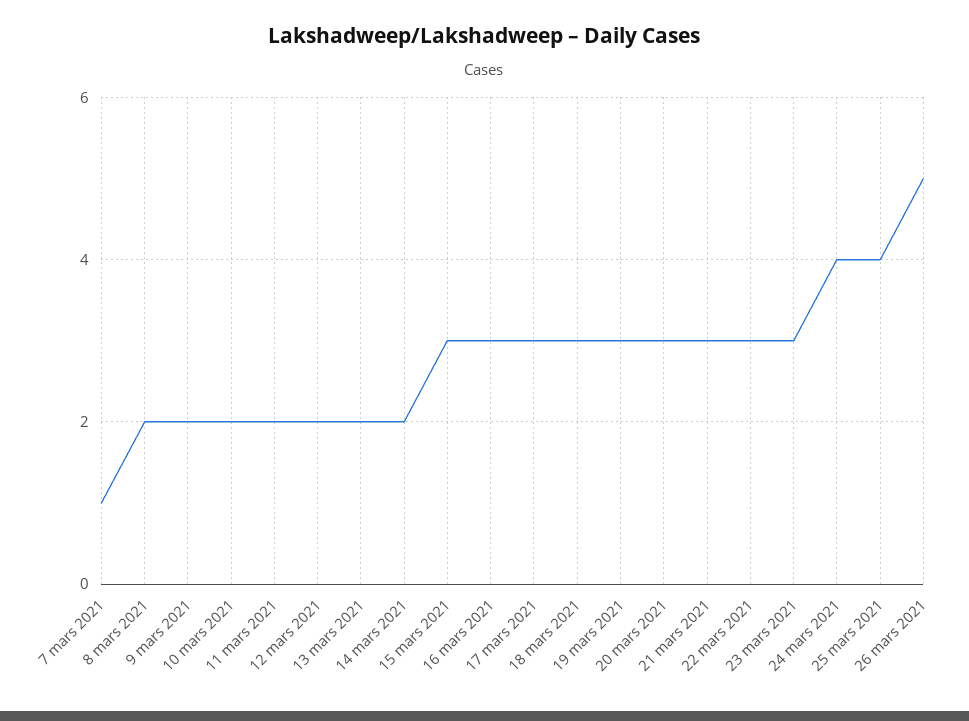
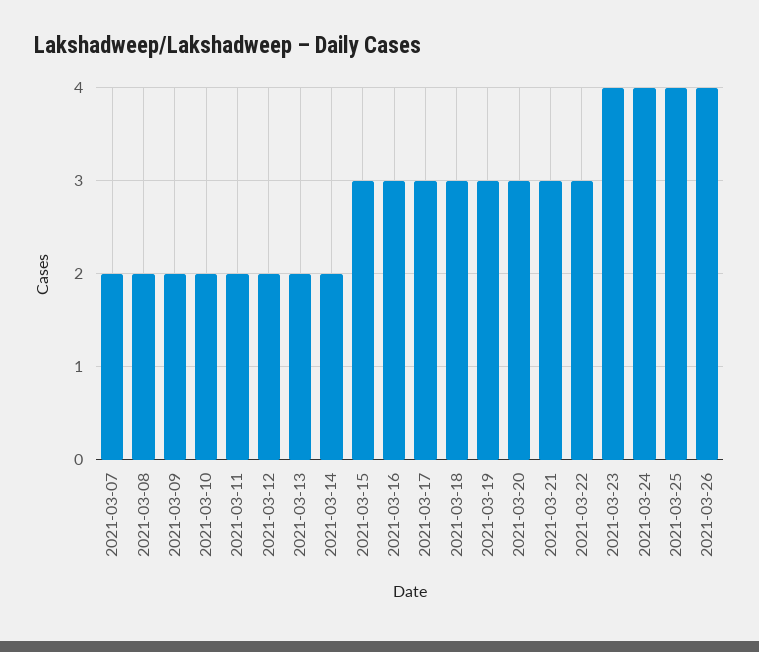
7 mars 2021: 1 -> 2
23 mars 2021: 3 -> 4
26 mars 2021: 5 -> 4

